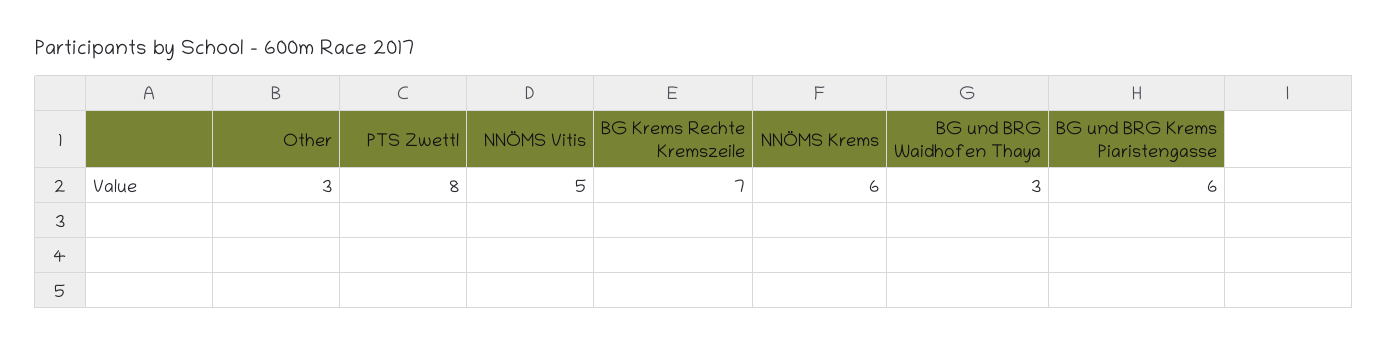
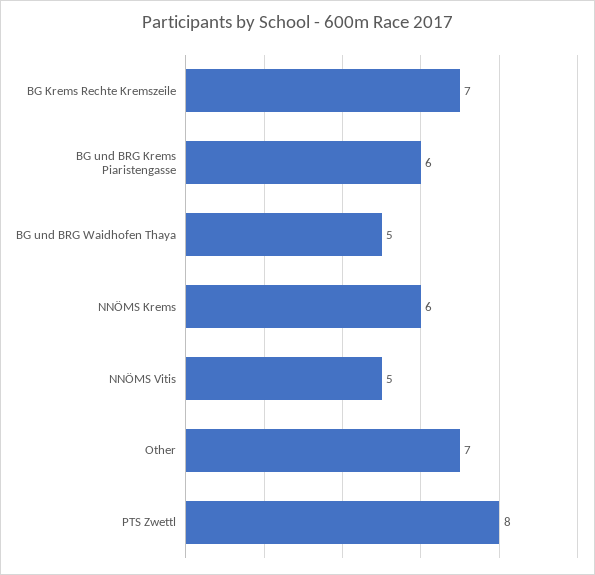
Other: 3 -> 7
BG und BRG Waidhofen Thaya: 3 -> 5

